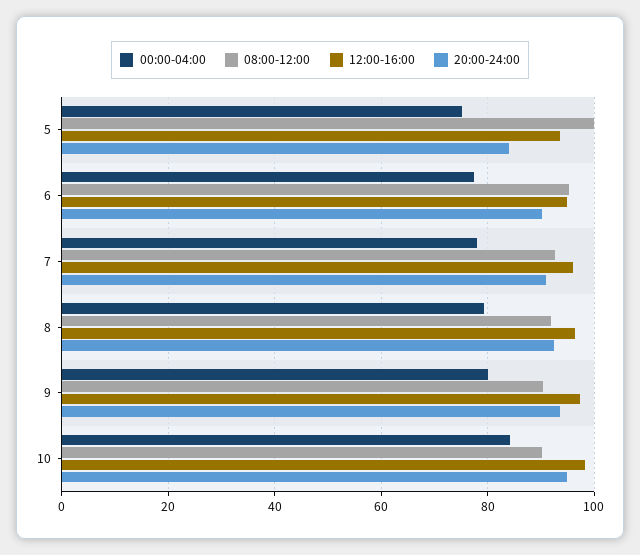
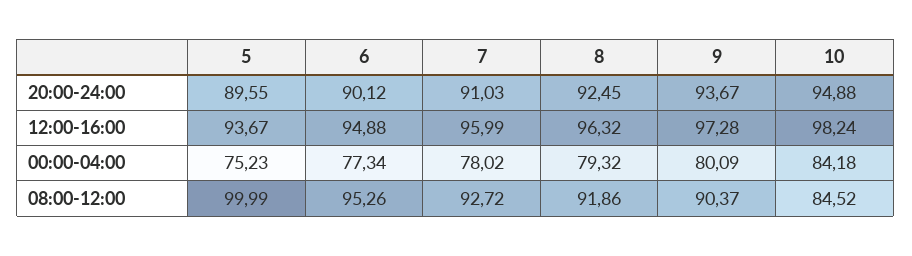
20:00-24:00, 5: 84 -> 89.55
08:00-12:00, 10: 90 -> 84.52

